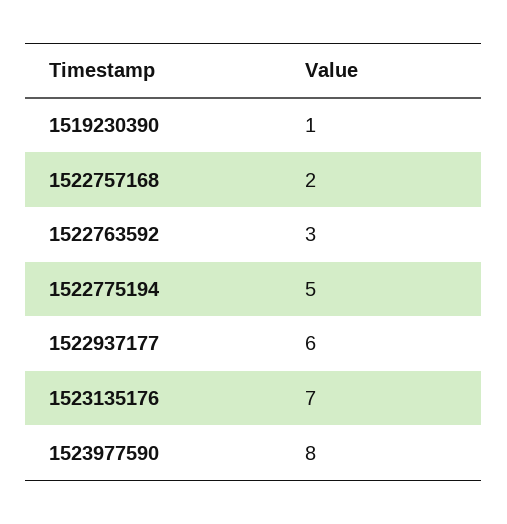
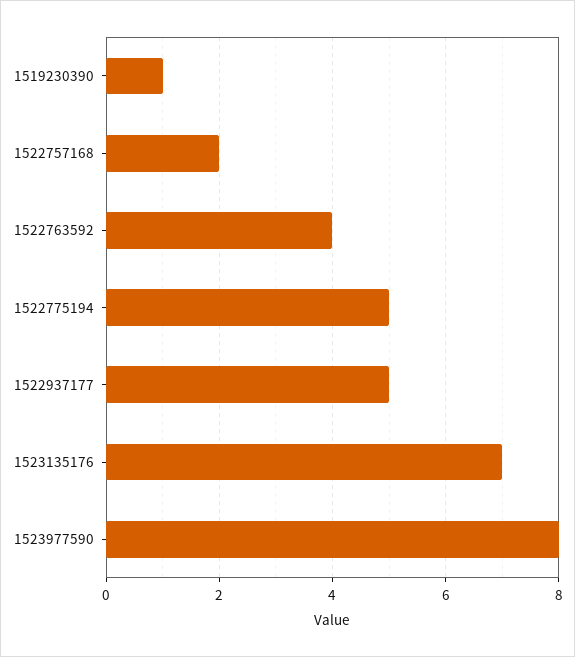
1522763592: 3 -> 4
1522937177: 6 -> 5

